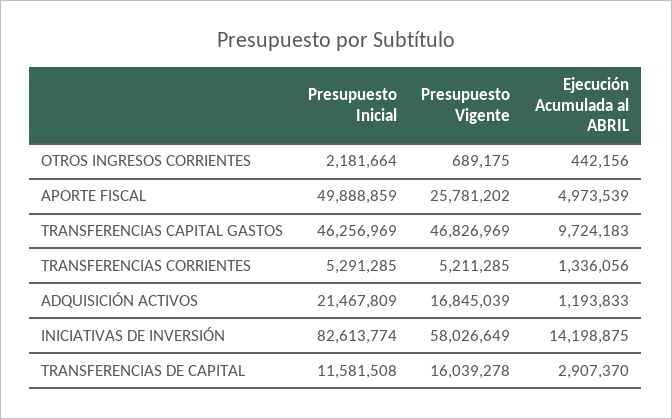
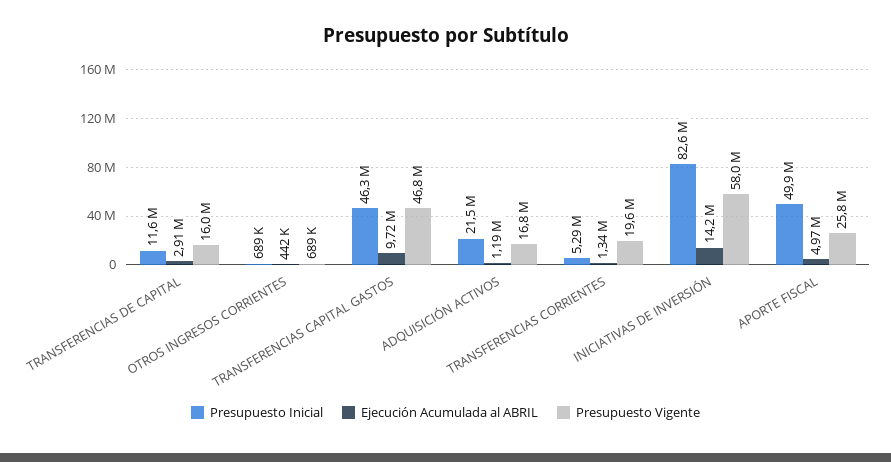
Presupuesto Inicial, OTROS INGRESOS CORRIENTES: 2181664 -> 689000
Presupuesto Vigente, TRANSFERENCIAS CORRIENTES: 5211285 -> 19600000

